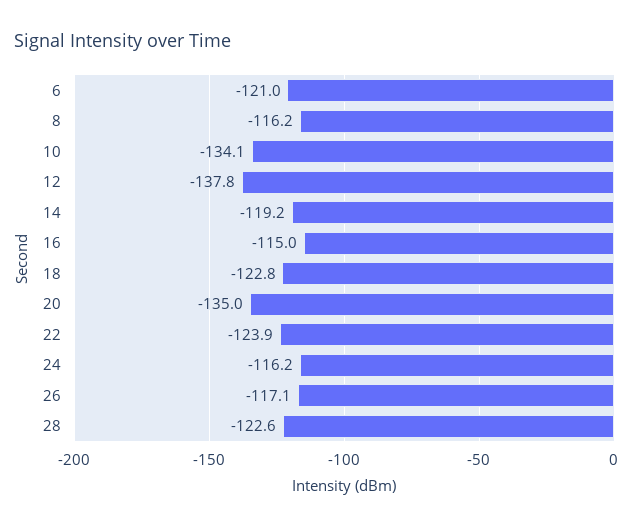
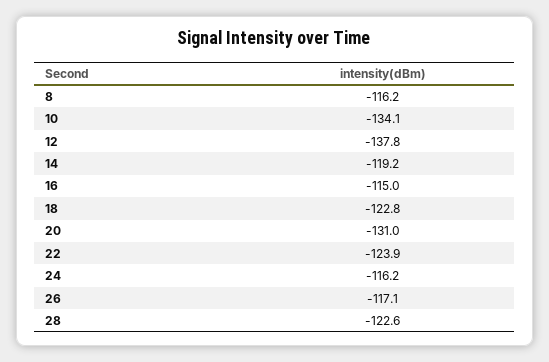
6: -121 -> none
20: -135 -> -131

